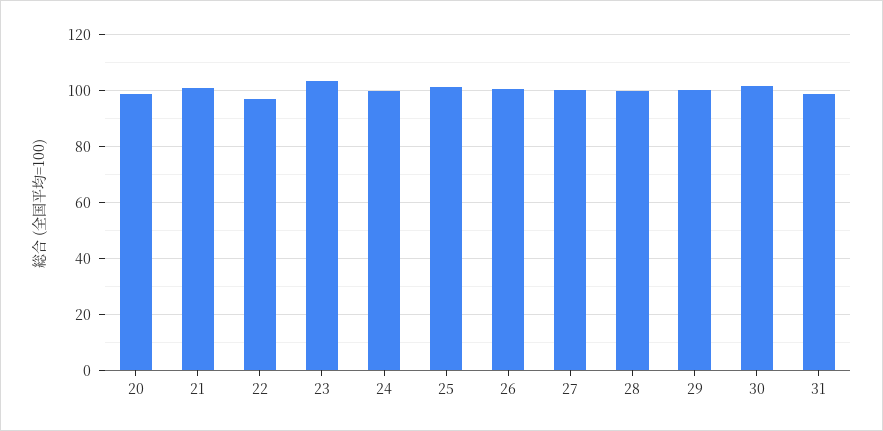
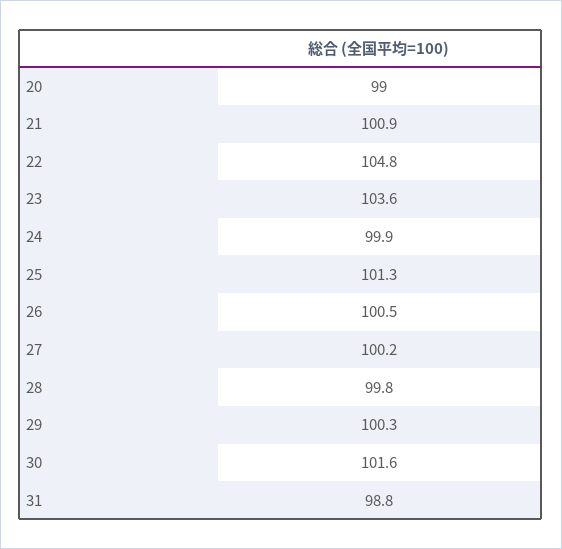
22: 97.5 -> 104.8

